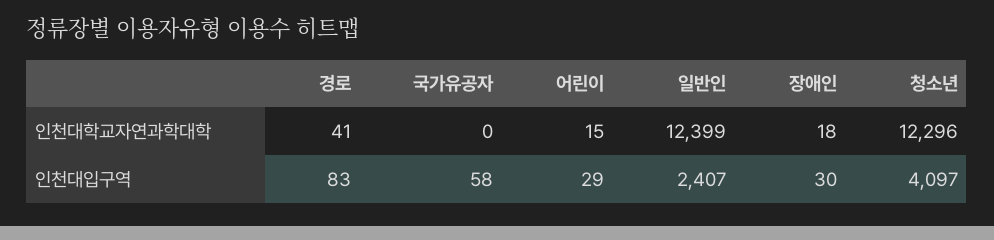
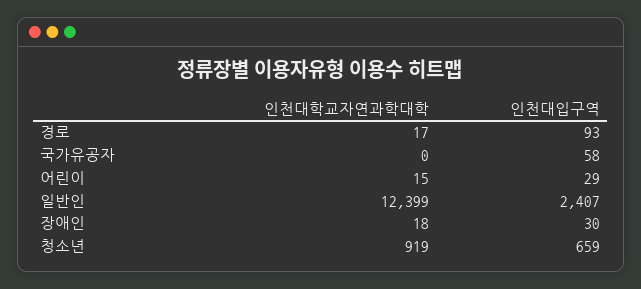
경로, 인천대학교자연과학대학: 41 -> 17
청소년, 인천대학교자연과학대학: 12296 -> 919
경로, 인천대입구역: 83 -> 93
청소년, 인천대입구역: 4097 -> 659

